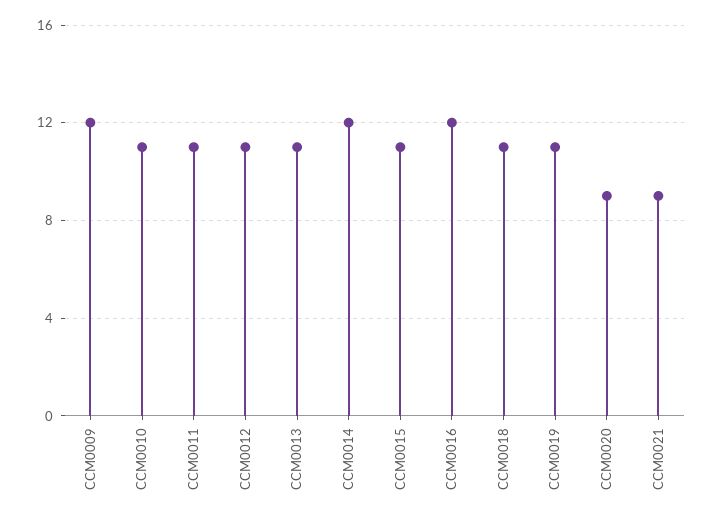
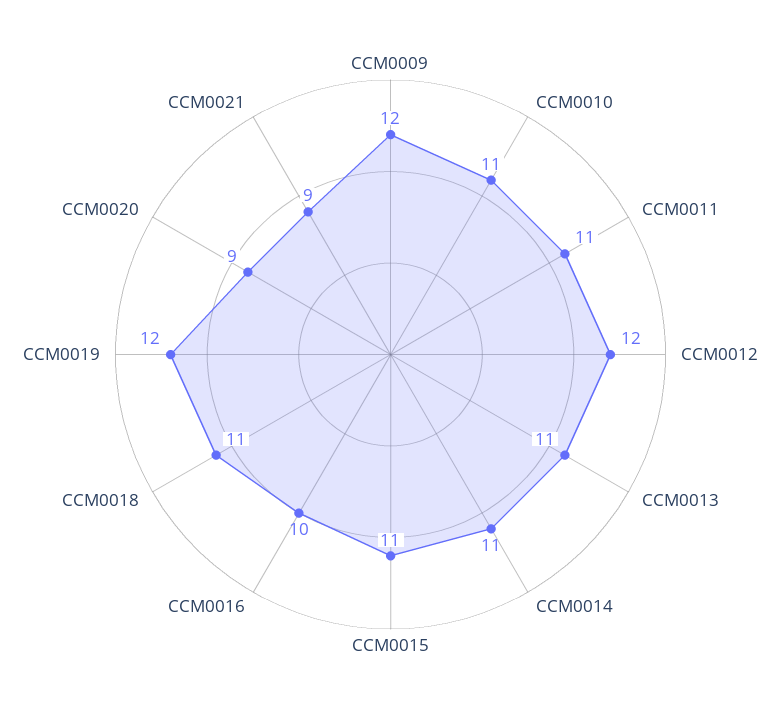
CCM0012: 11 -> 12
CCM0014: 12 -> 11
CCM0016: 12 -> 10
CCM0019: 11 -> 12

